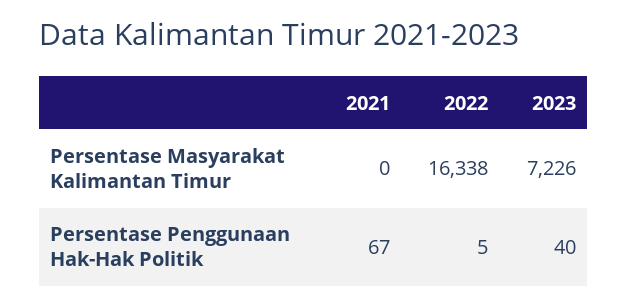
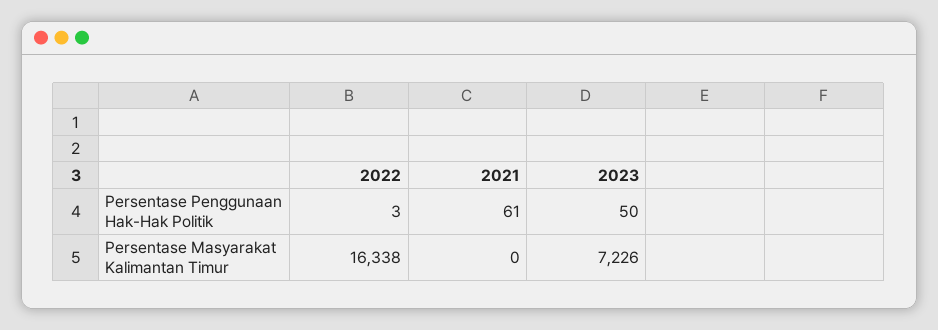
2021, Persentase Penggunaan Hak-Hak Politik: 67 -> 61
2022, Persentase Penggunaan Hak-Hak Politik: 5 -> 3
2023, Persentase Penggunaan Hak-Hak Politik: 40 -> 50

